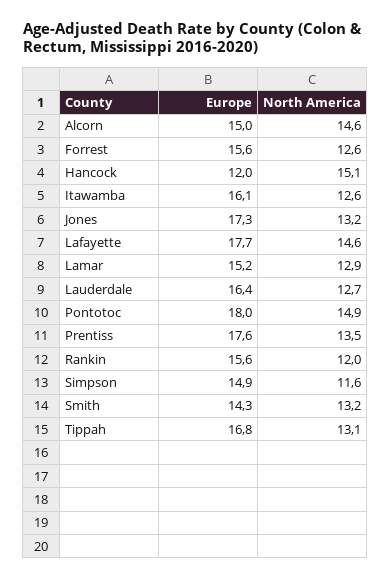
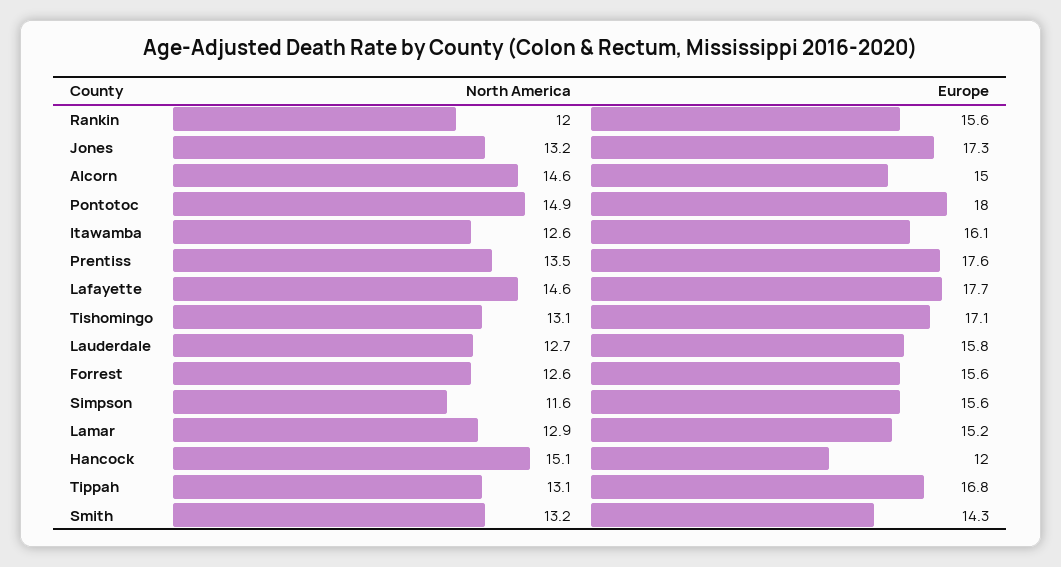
Europe, Lauderdale: 16.4 -> 15.8
Europe, Simpson: 14.9 -> 15.6
North America, Tishomingo: none -> 13.1
Europe, Tishomingo: none -> 17.1

